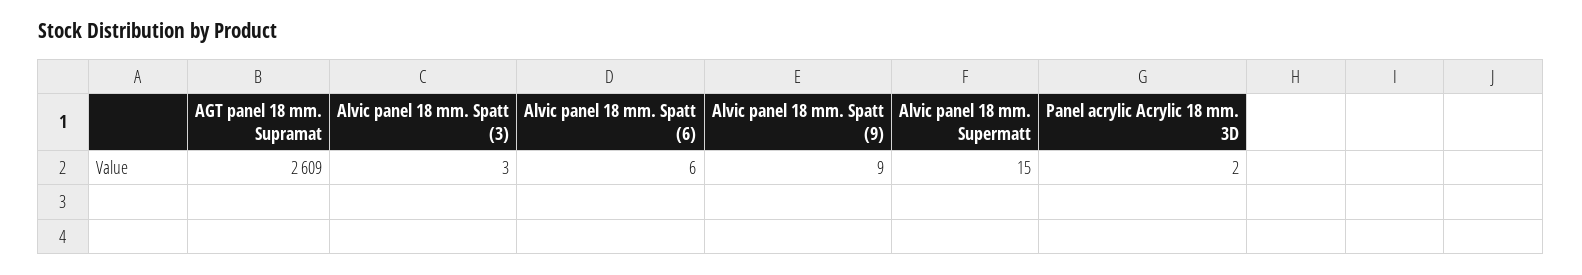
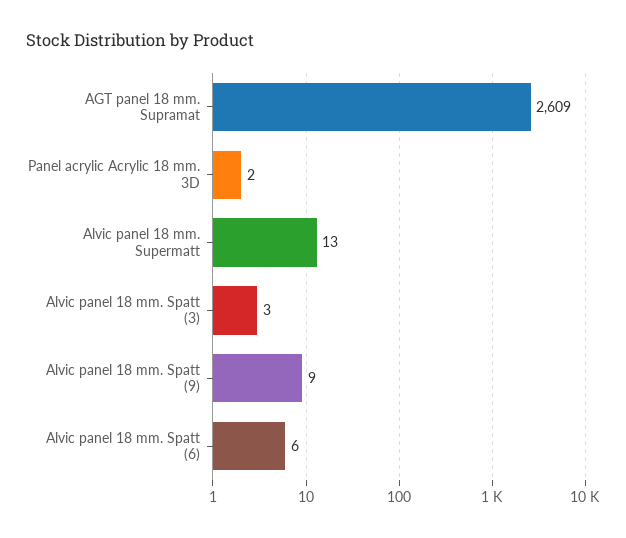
Alvic panel 18 mm. Supermatt: 15 -> 13

